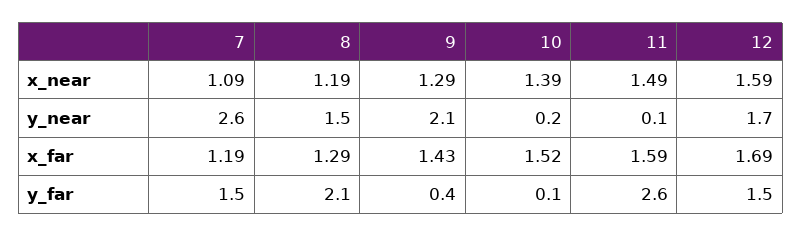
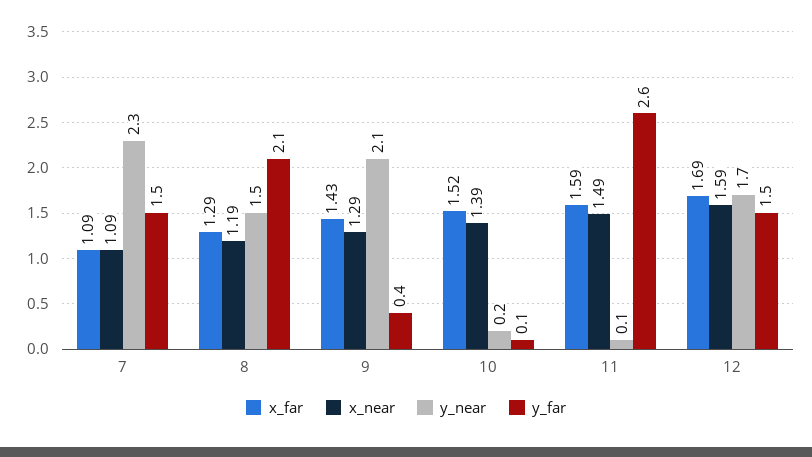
y_near, 7: 2.6 -> 2.3
x_far, 7: 1.19 -> 1.09

